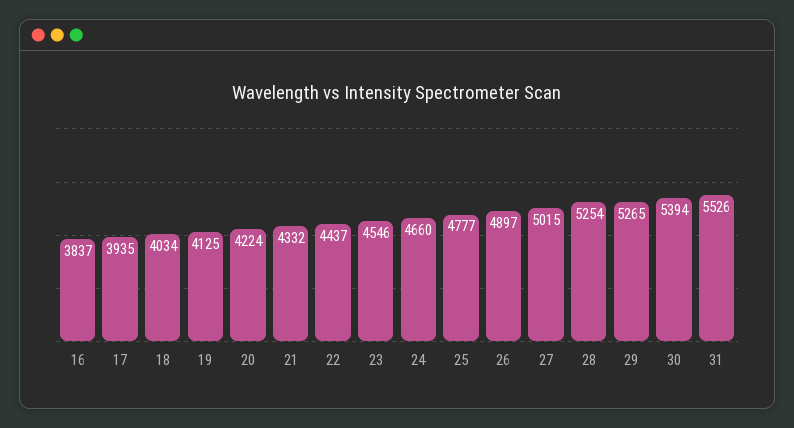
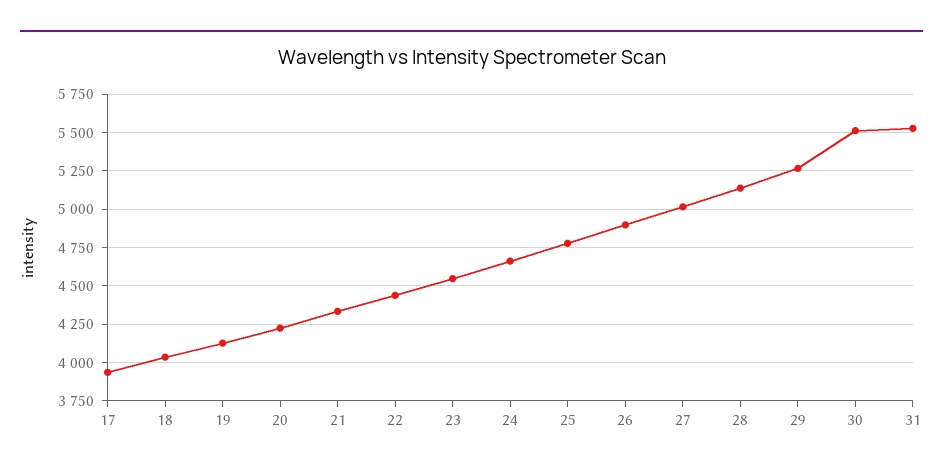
16: 3837 -> none
28: 5254 -> 5150
30: 5394 -> 5500

